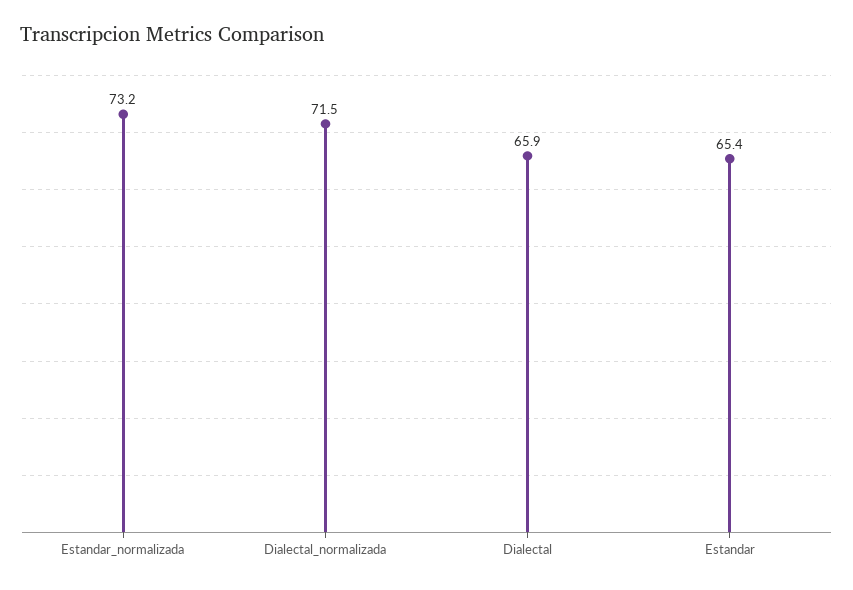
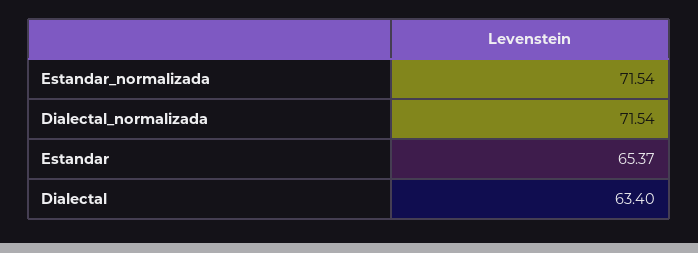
Estandar_normalizada: 73.2 -> 71.54
Dialectal: 65.9 -> 63.4

